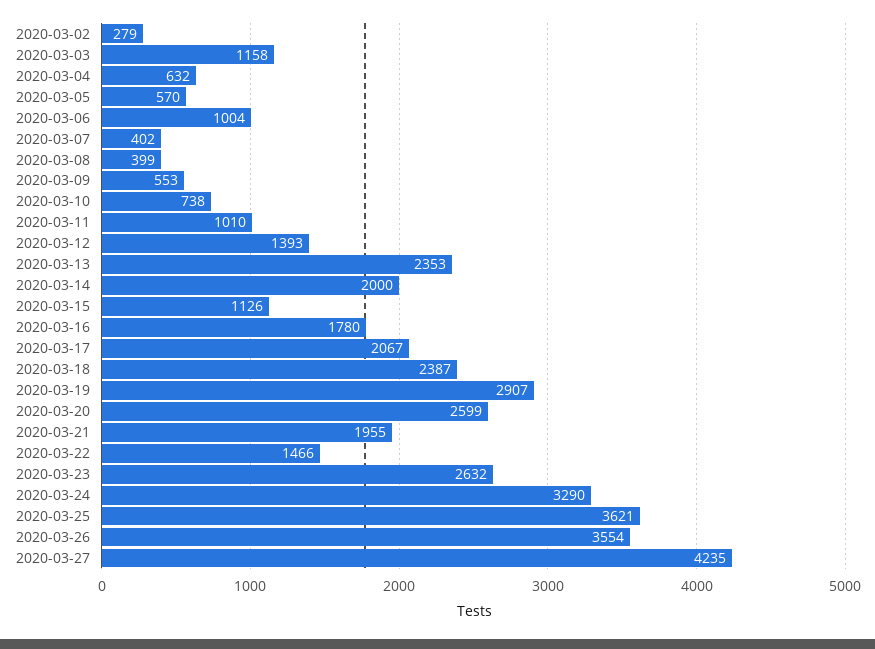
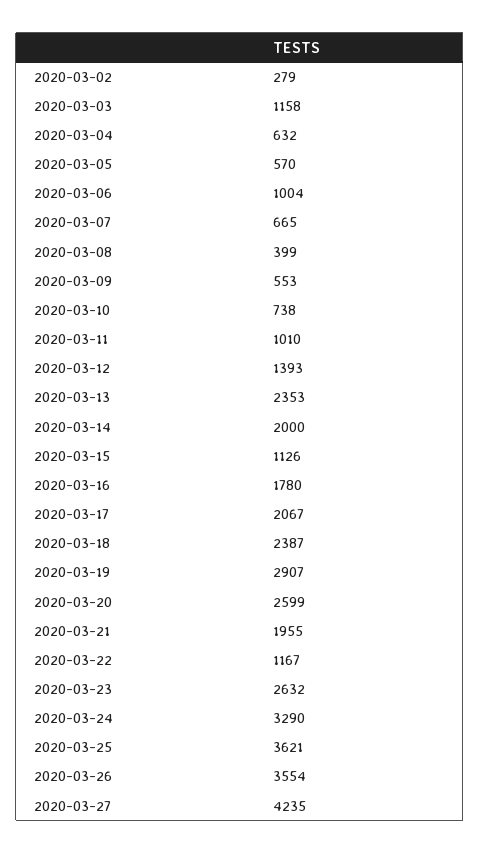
2020-03-07: 402 -> 665
2020-03-22: 1466 -> 1167

